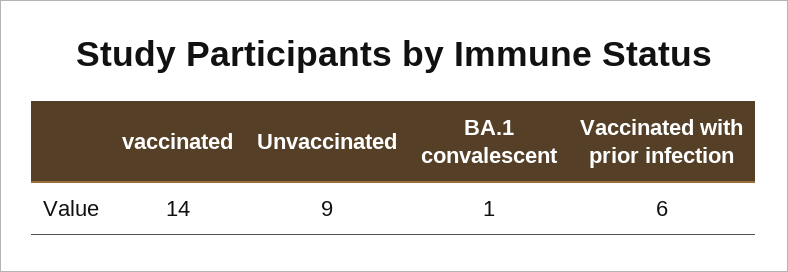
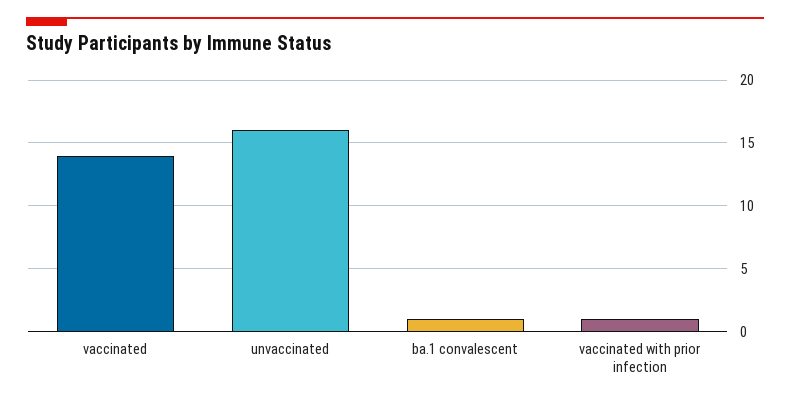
Unvaccinated: 9 -> 16
Vaccinated with prior infection: 6 -> 1

